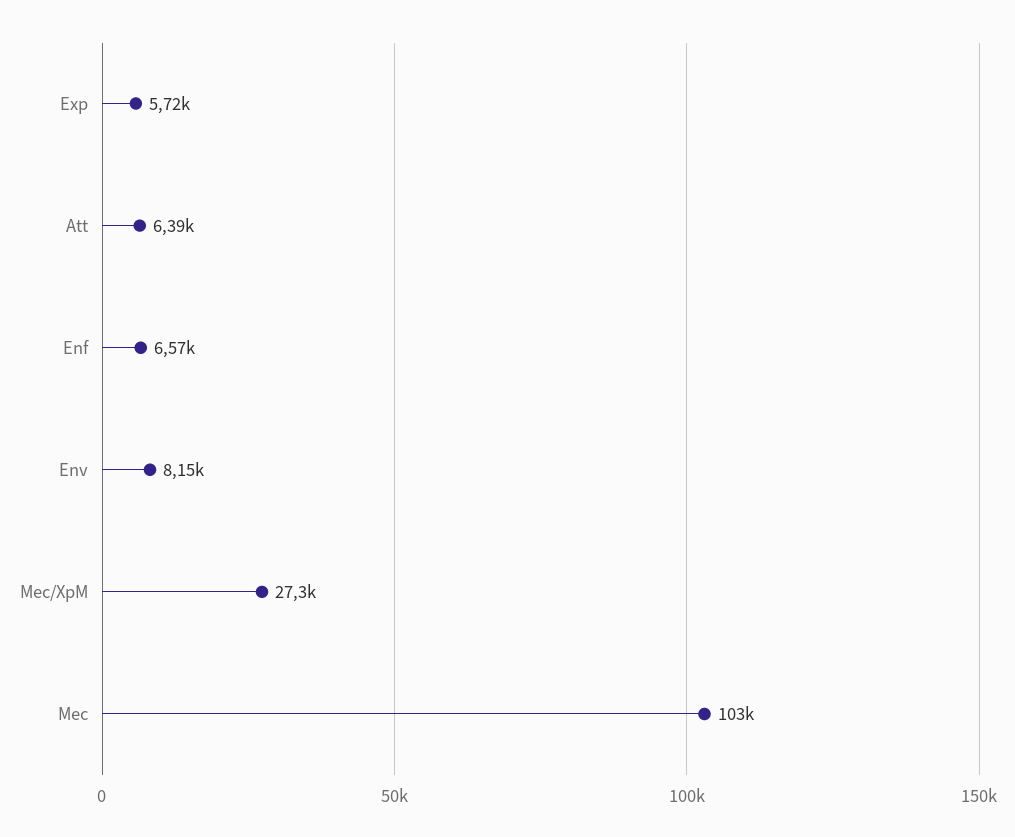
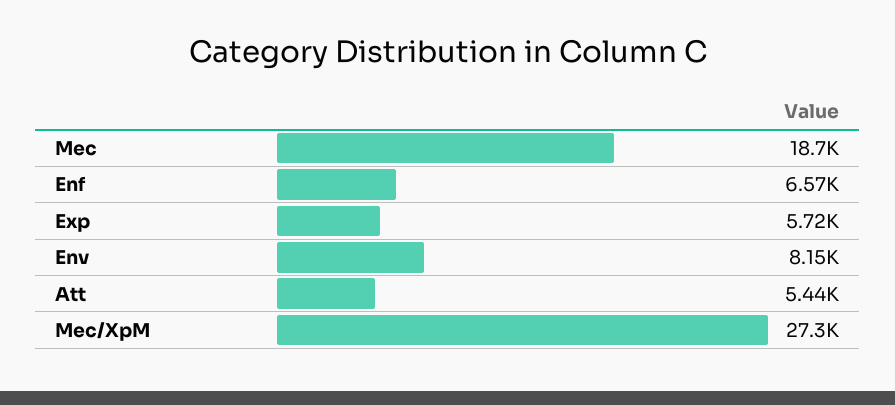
Att: 6390 -> 5440
Mec: 103000 -> 18700

